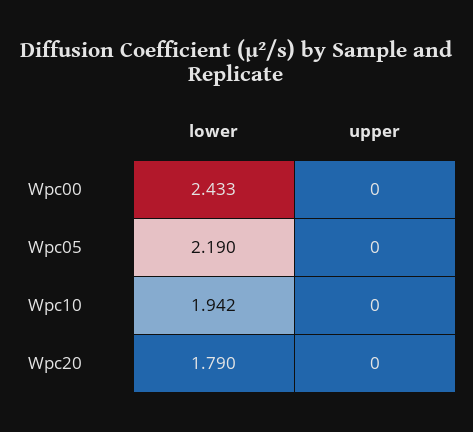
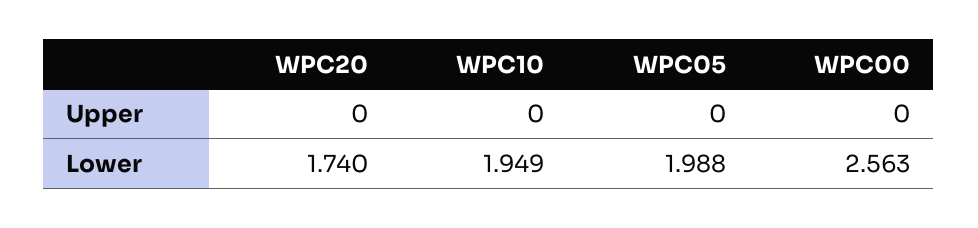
lower, Wpc00: 2.433 -> 2.563
lower, Wpc05: 2.19 -> 1.988
lower, Wpc10: 1.942 -> 1.949
lower, Wpc20: 1.79 -> 1.74

